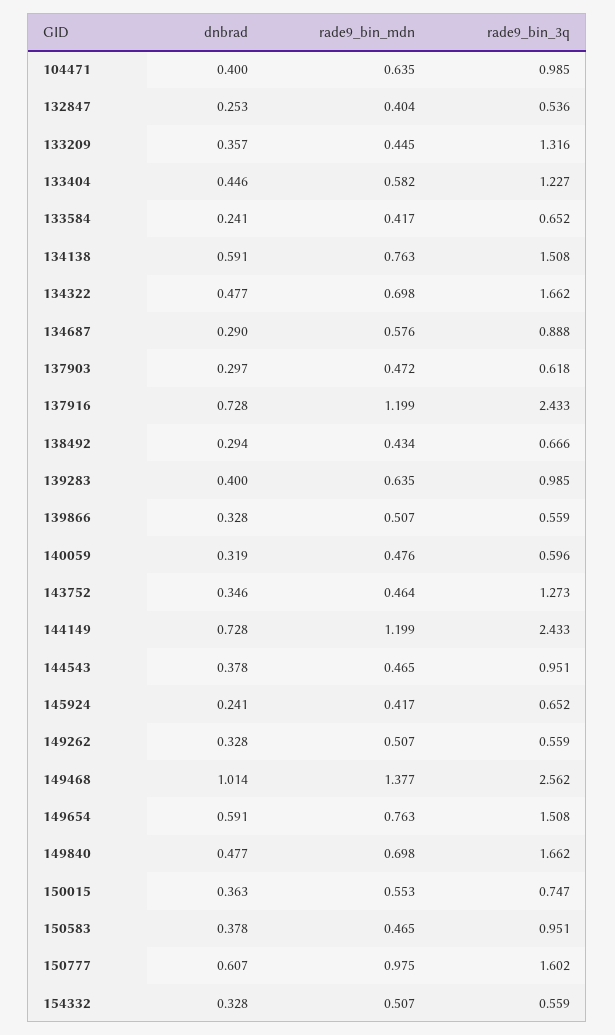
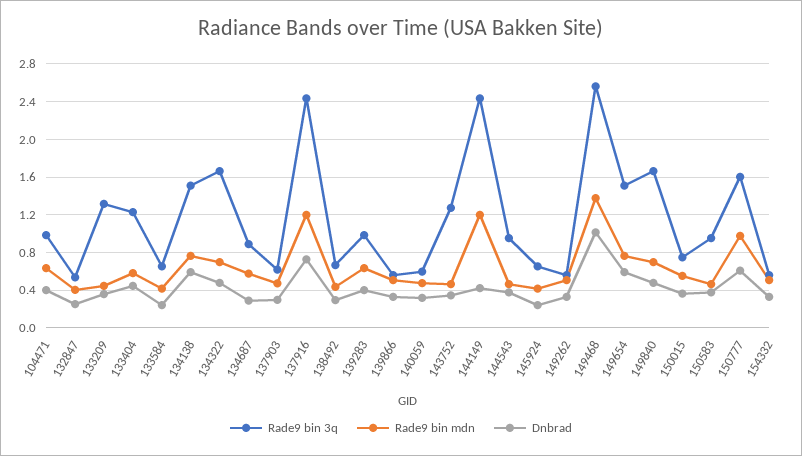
dnbrad, 144149: 0.728 -> 0.4

